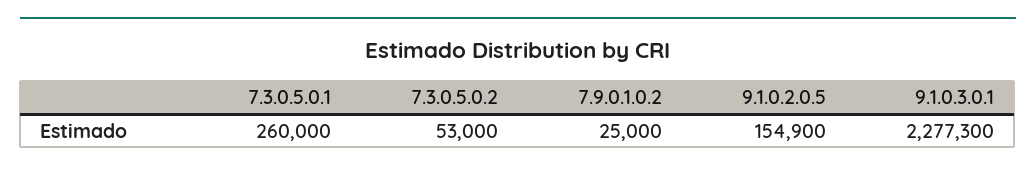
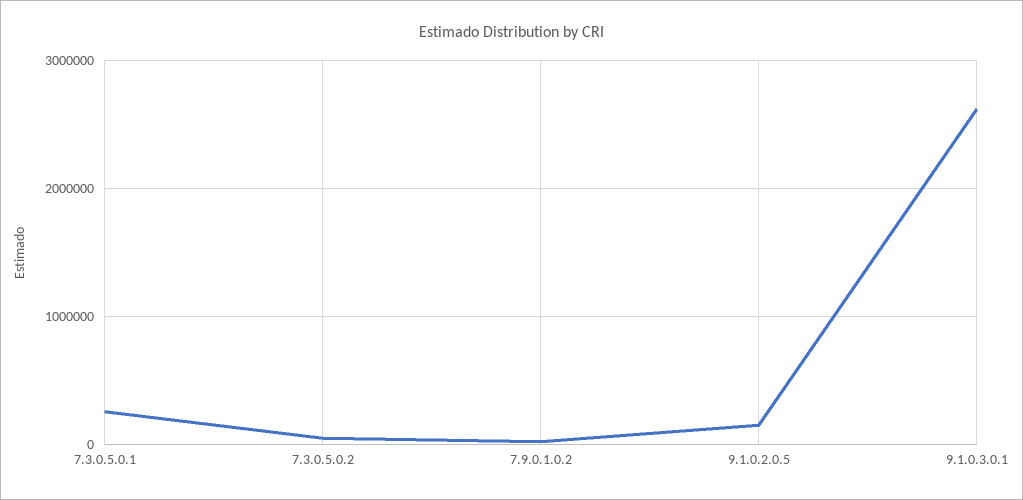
9.1.0.3.0.1: 2277300 -> 2600000

